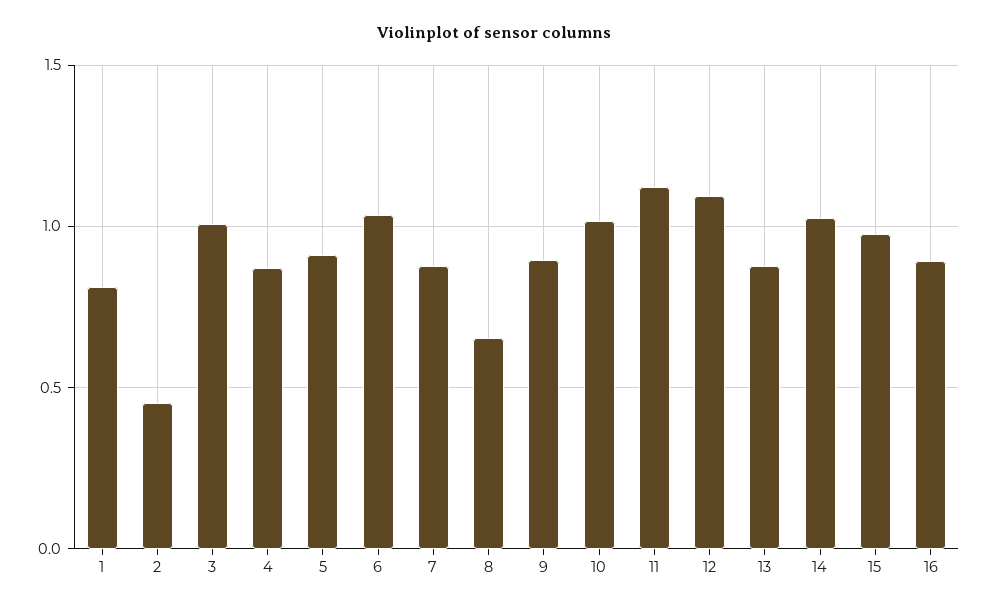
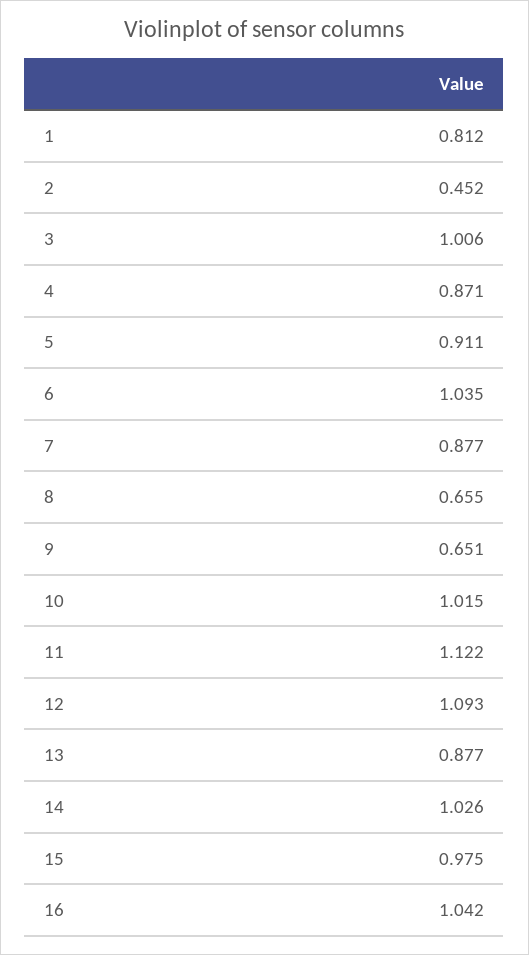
9: 0.9 -> 0.651
16: 0.9 -> 1.042

